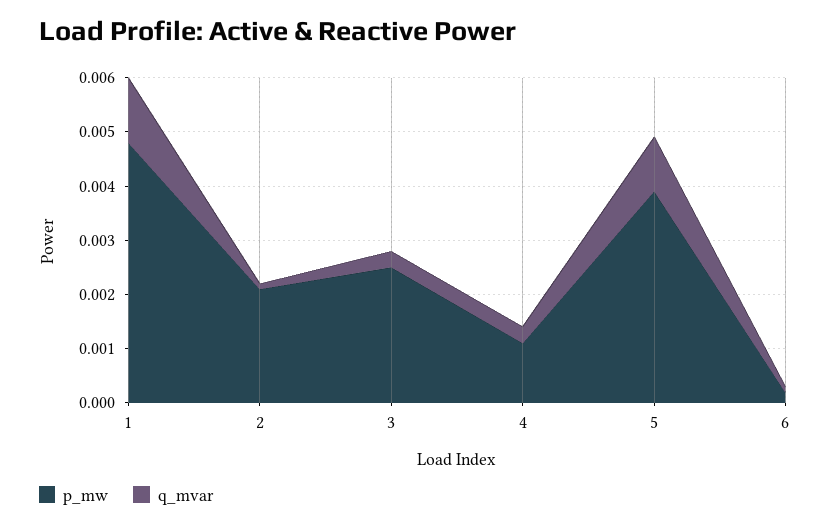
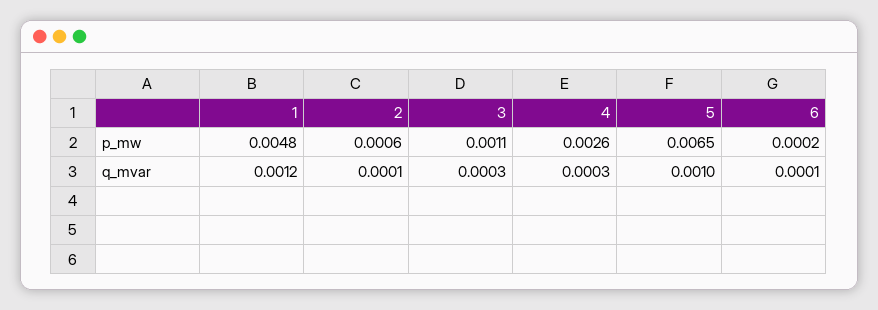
p_mw, 2: 0.002 -> 0.0006
p_mw, 3: 0.0025 -> 0.0011
p_mw, 4: 0.001 -> 0.0026
p_mw, 5: 0.004 -> 0.0065

